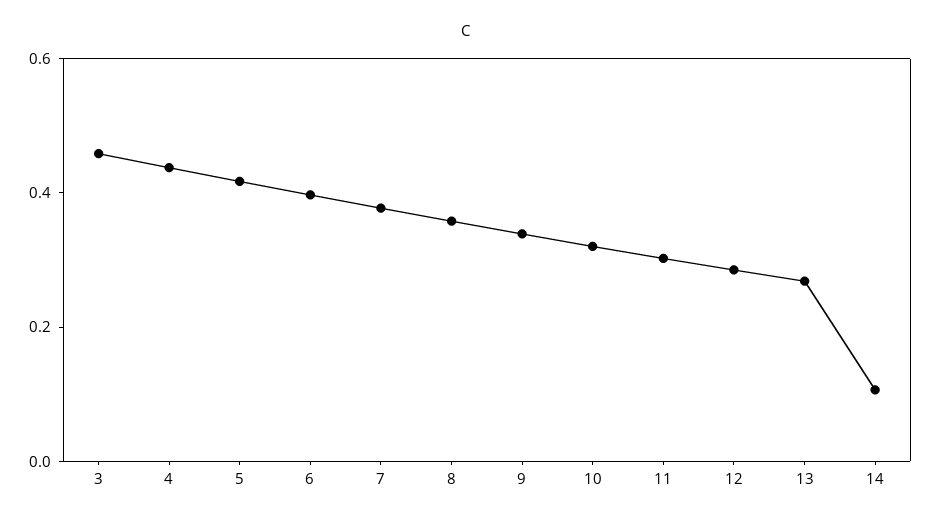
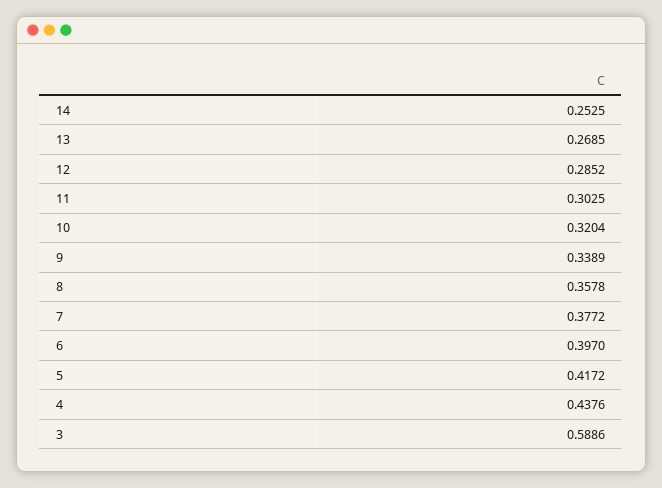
3: 0.45 -> 0.5886
14: 0.1 -> 0.2525

